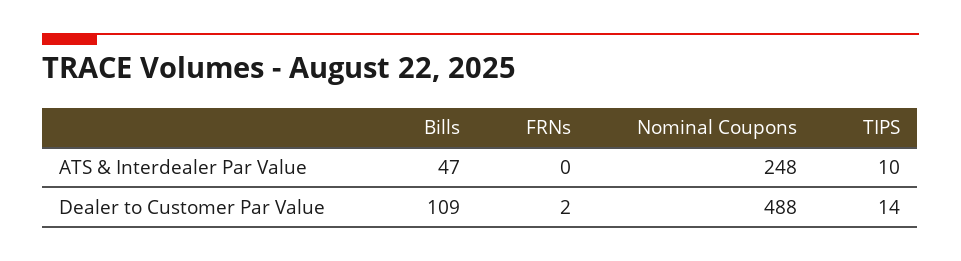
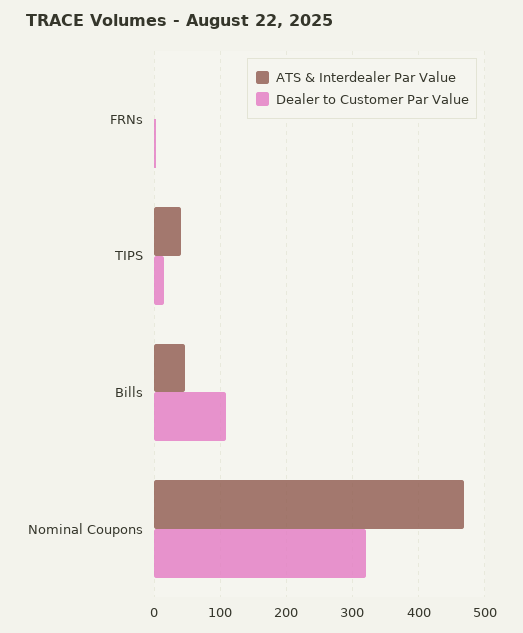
ATS & Interdealer Par Value, Nominal Coupons: 248 -> 470
ATS & Interdealer Par Value, TIPS: 10 -> 40
Dealer to Customer Par Value, Nominal Coupons: 488 -> 320

